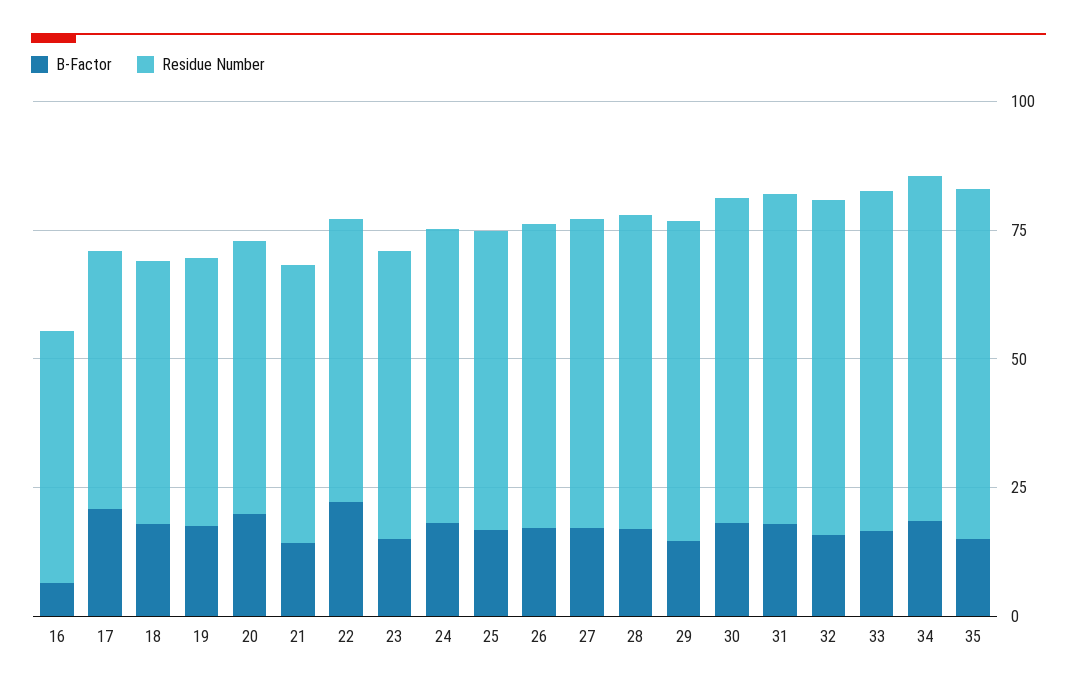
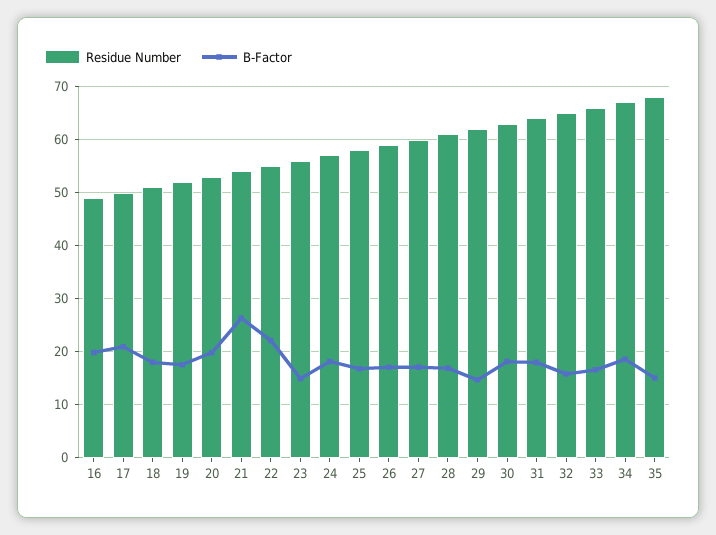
B-Factor, 16: 5 -> 20
B-Factor, 21: 15 -> 26

